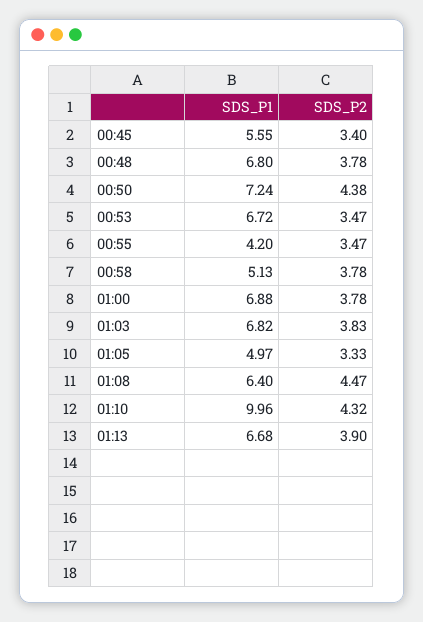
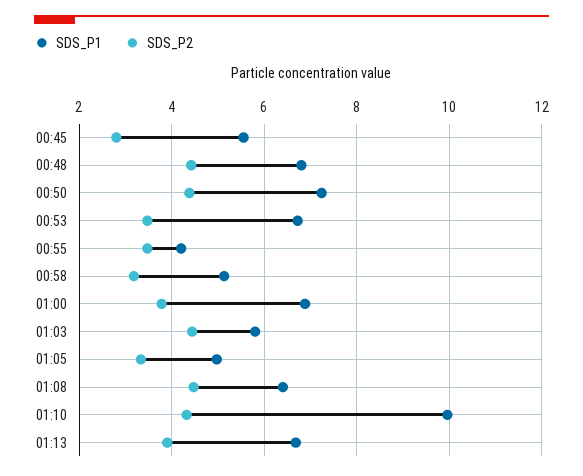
SDS_P2, 00:45: 3.4 -> 2.8
SDS_P2, 00:48: 3.78 -> 4.4
SDS_P2, 00:58: 3.78 -> 3.2
SDS_P1, 01:03: 6.82 -> 5.8
SDS_P2, 01:03: 3.83 -> 4.4

